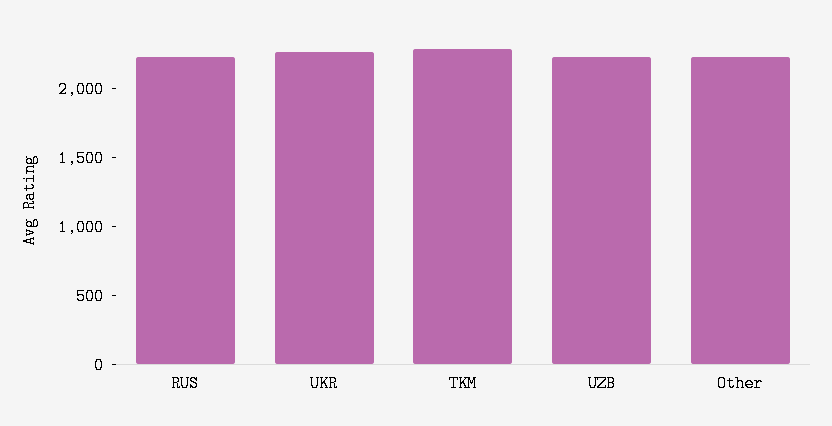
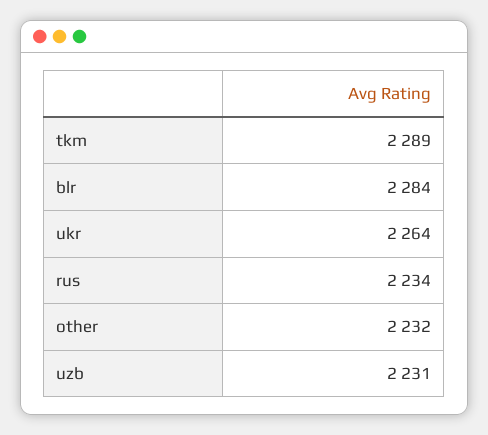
blr: none -> 2284

